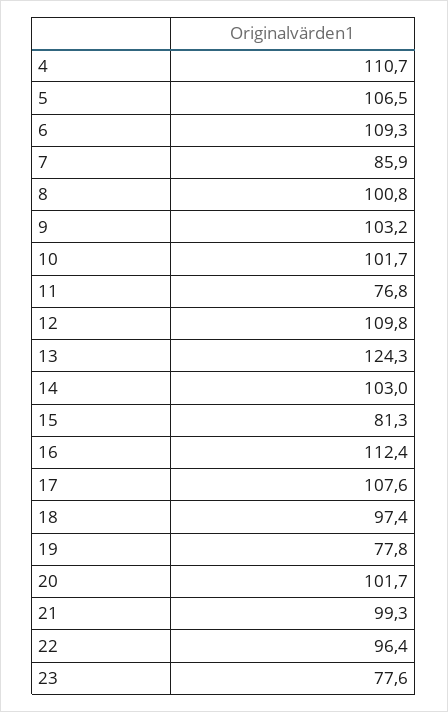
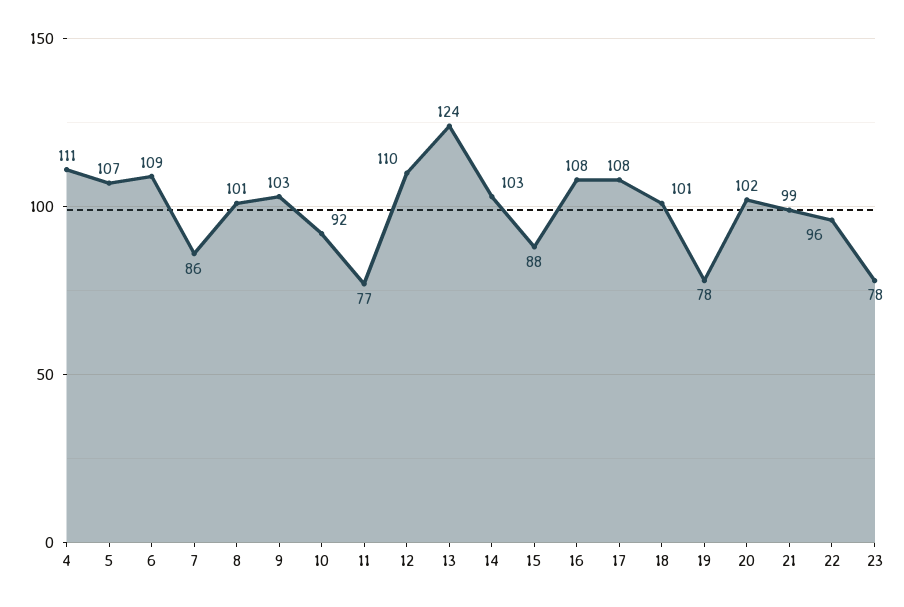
10: 101.7 -> 92
15: 81.3 -> 88
16: 112.4 -> 108
18: 97.4 -> 101

